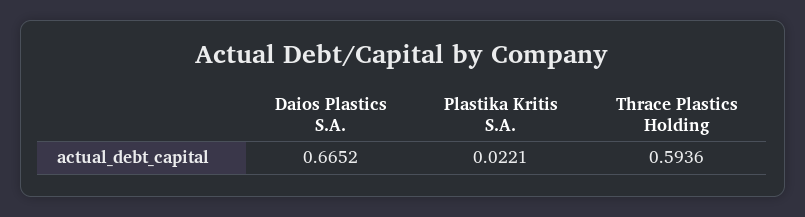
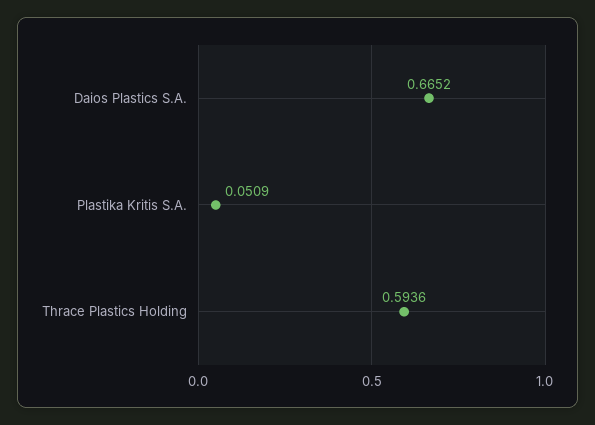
Plastika Kritis S.A.: 0.0221 -> 0.0509

